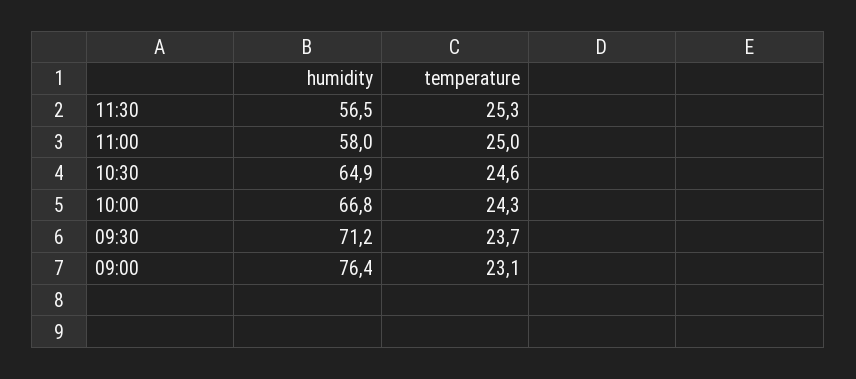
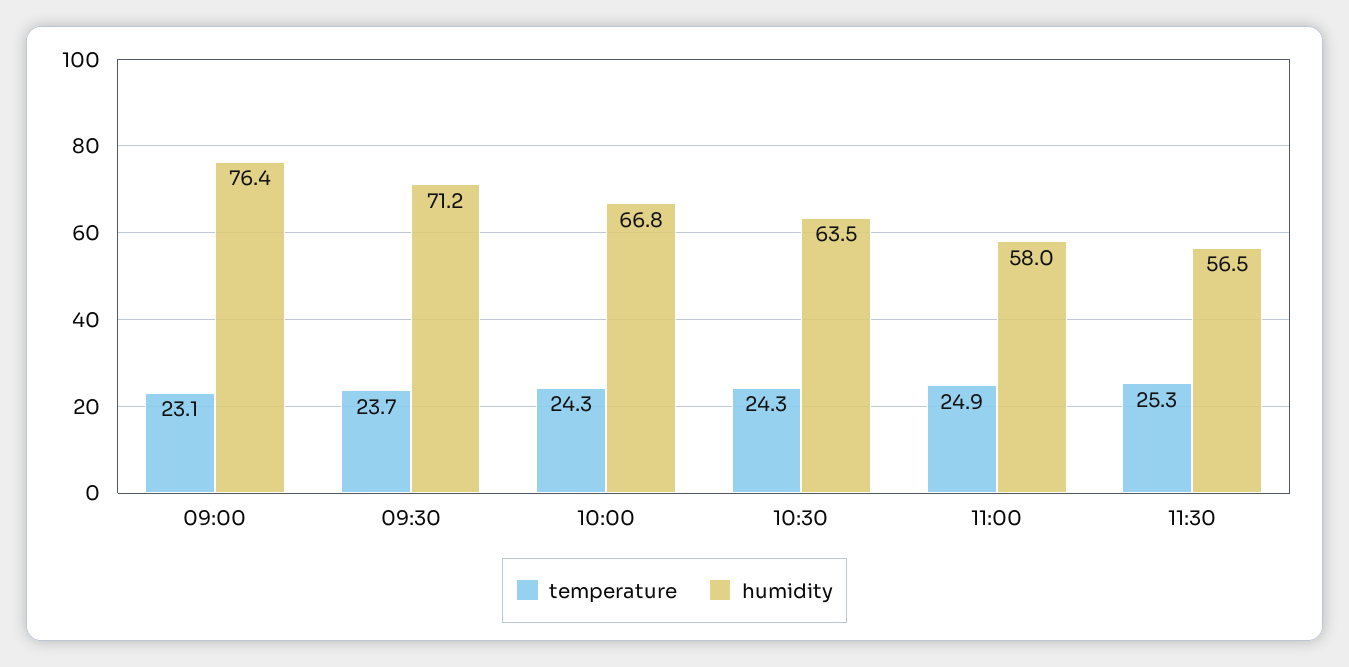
temperature, 11:00: 25 -> 24.9
humidity, 10:30: 64.9 -> 63.5
temperature, 10:30: 24.6 -> 24.3

